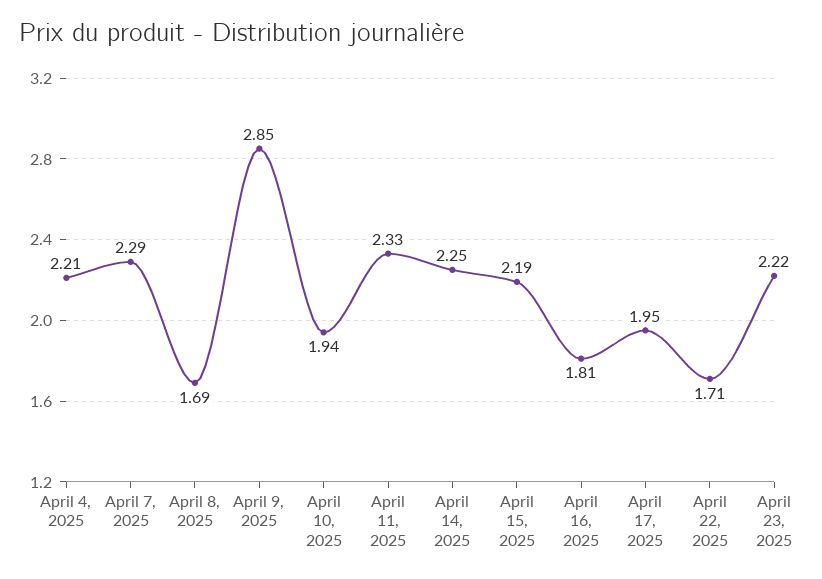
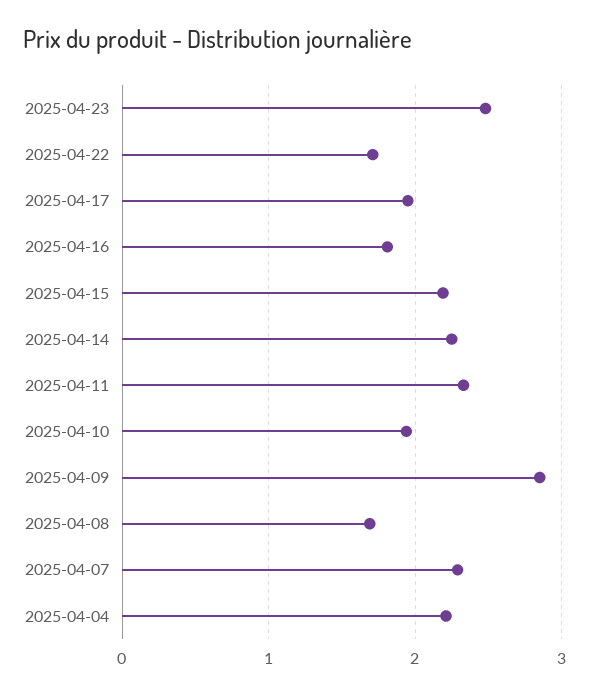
April 23, 2025: 2.22 -> 2.5

